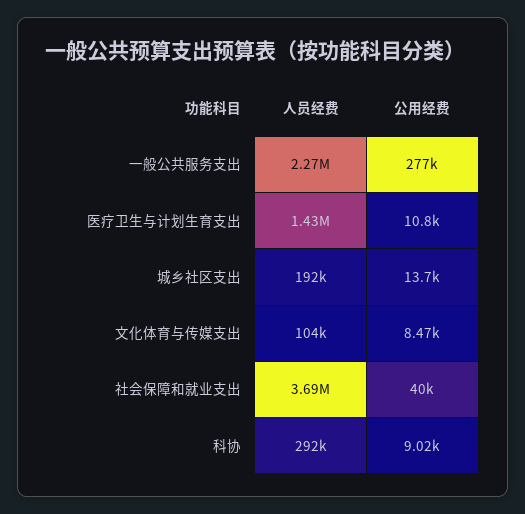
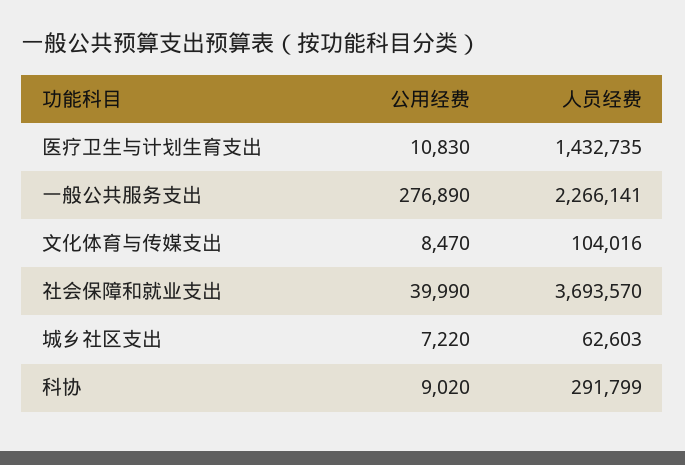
人员经费, 城乡社区支出: 192000 -> 62603
公用经费, 城乡社区支出: 13700 -> 7220

